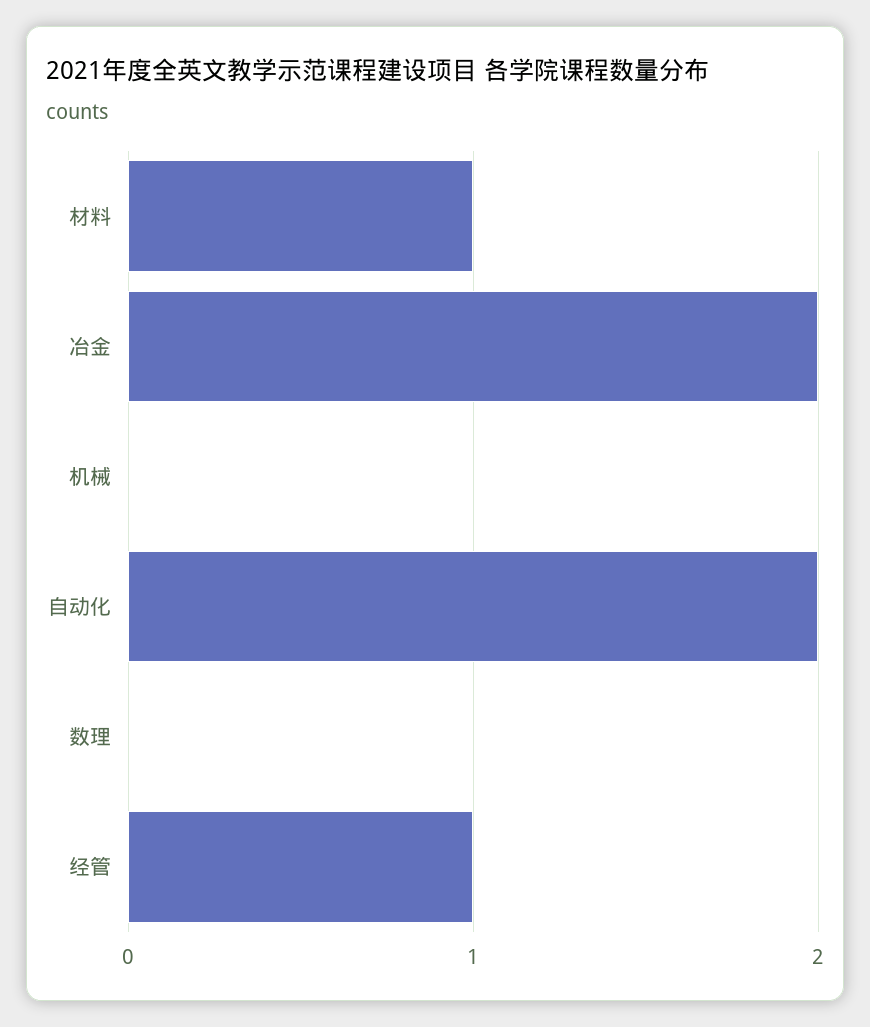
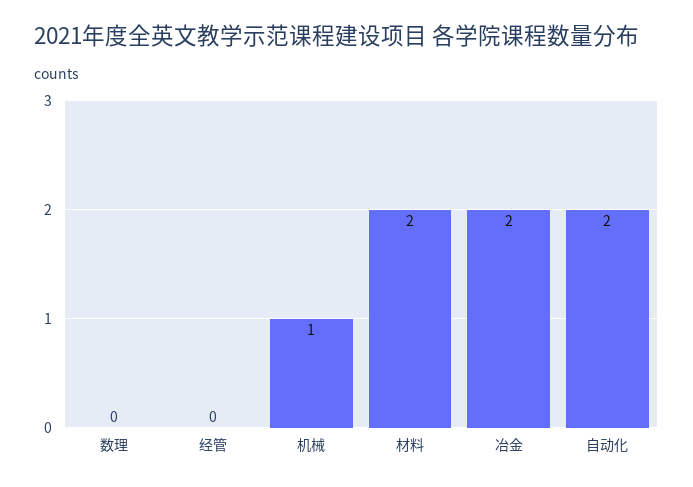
材料: 1 -> 2
机械: 0 -> 1
经管: 1 -> 0

